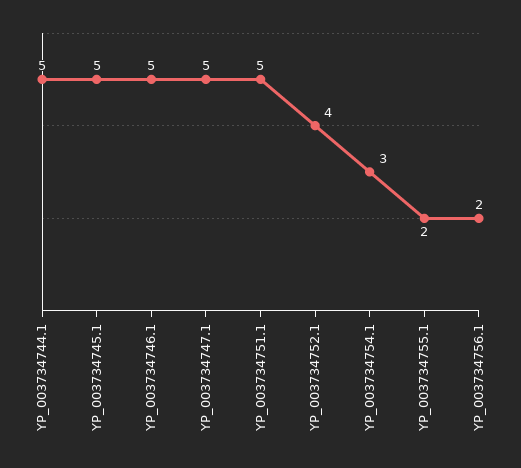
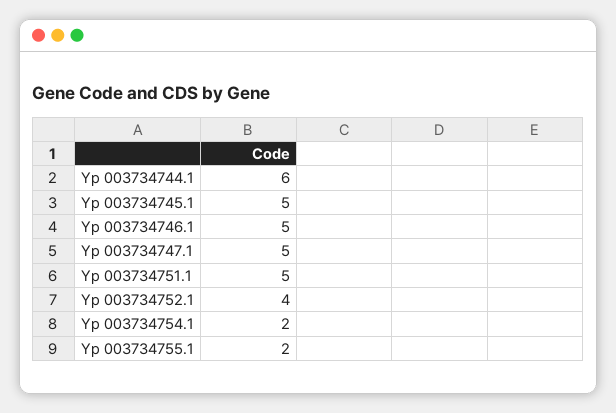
YP_003734744.1: 5 -> 6
YP_003734754.1: 3 -> 2
YP_003734756.1: 2 -> none

